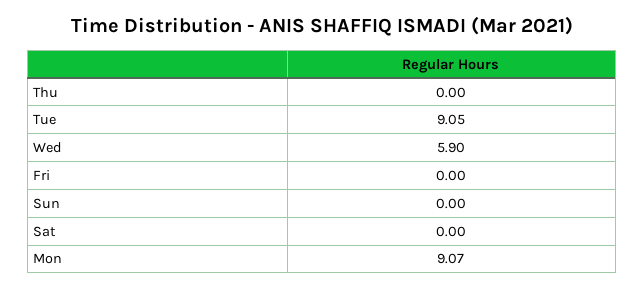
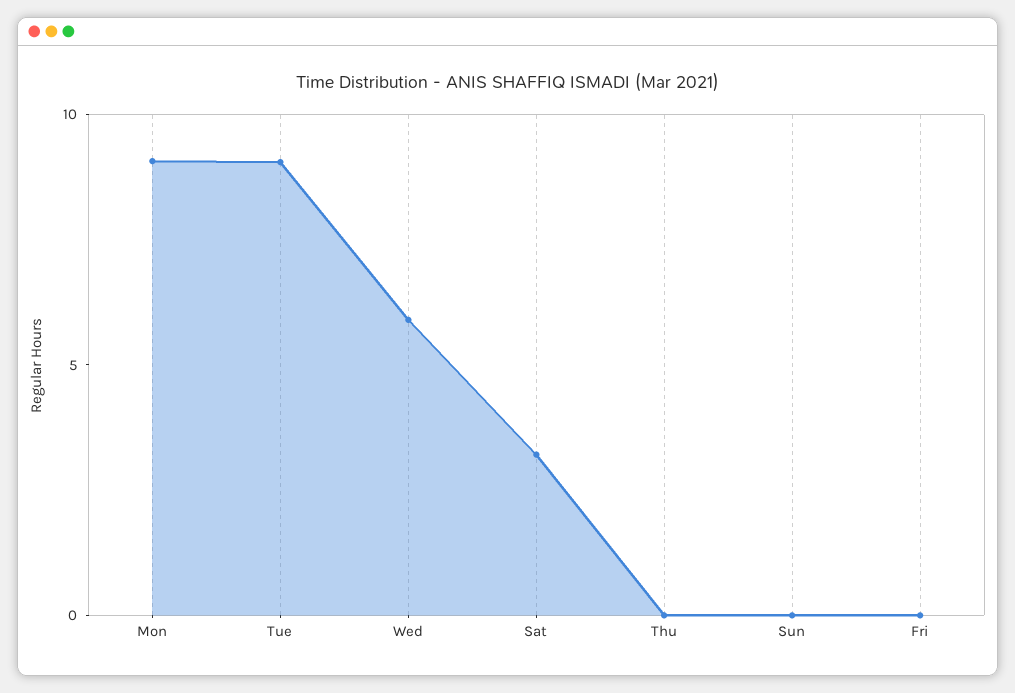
Sat: 0 -> 3

